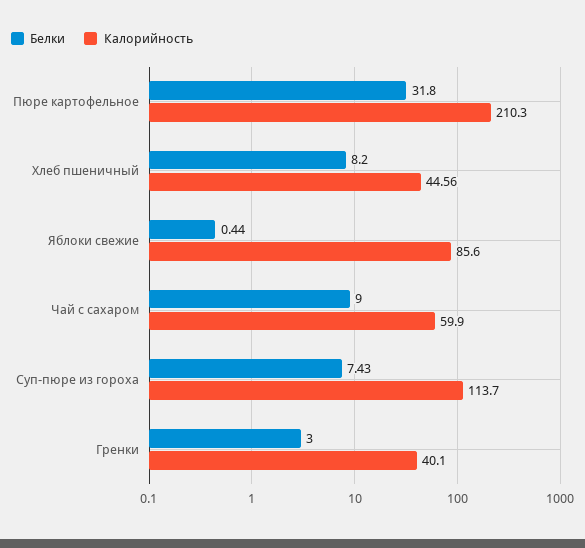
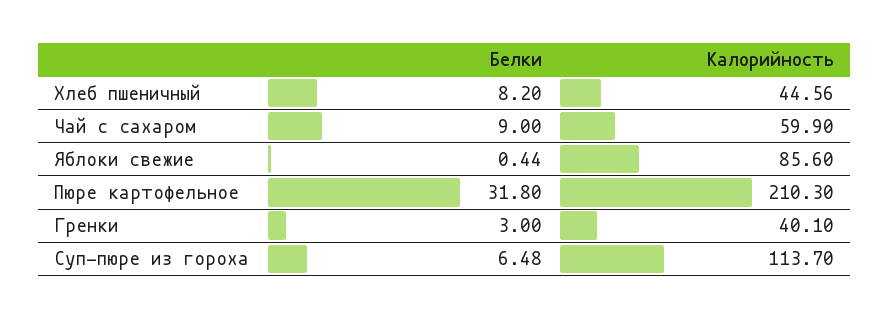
Белки, Суп-пюре из гороха: 7.43 -> 6.48

